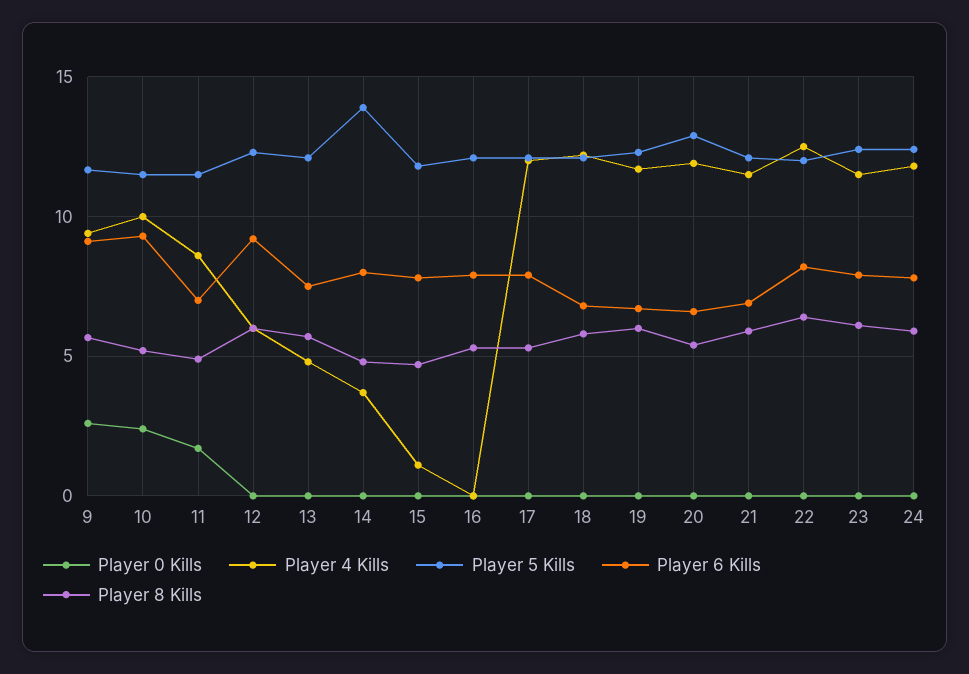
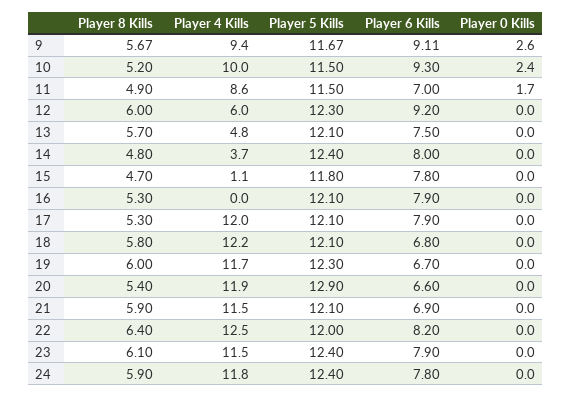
Player 5 Kills, 14: 14 -> 12.4

